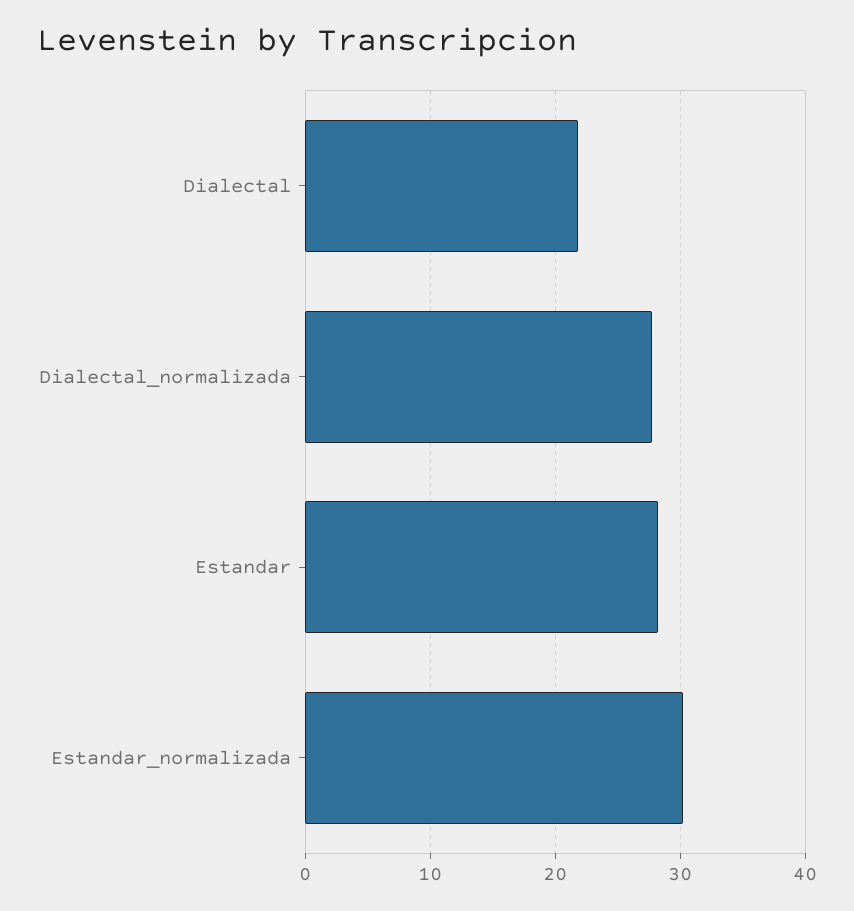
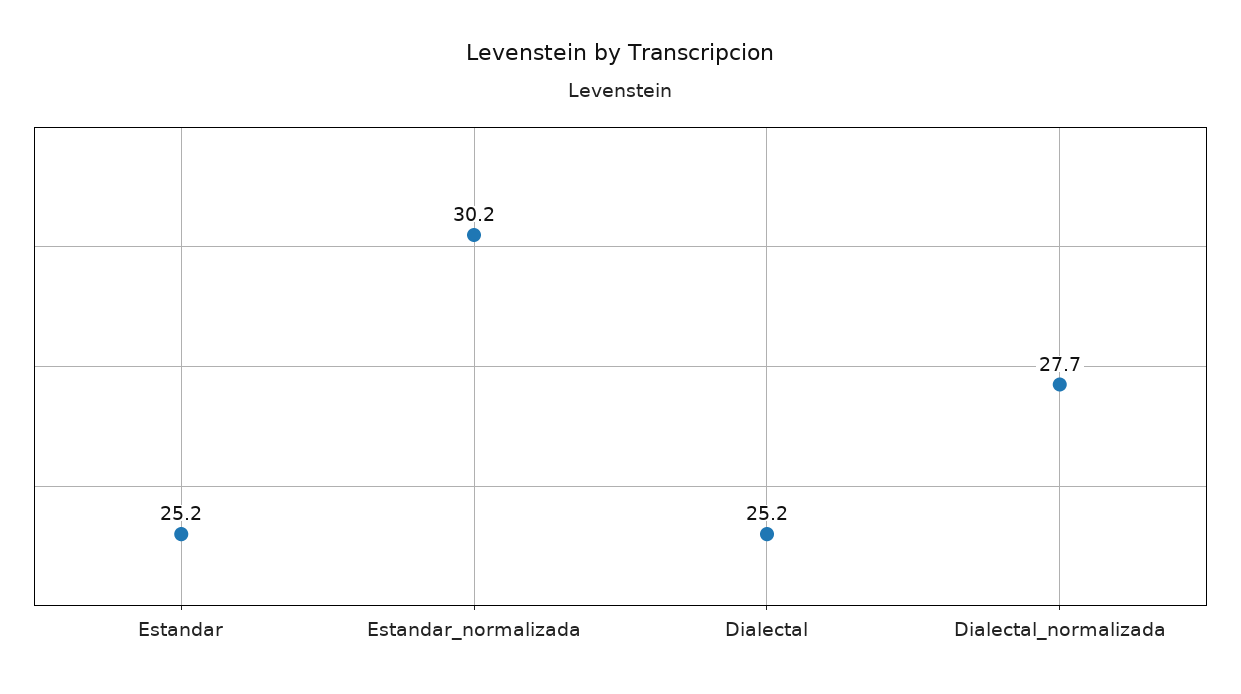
Dialectal: 22 -> 25.2
Estandar: 28 -> 25.2

